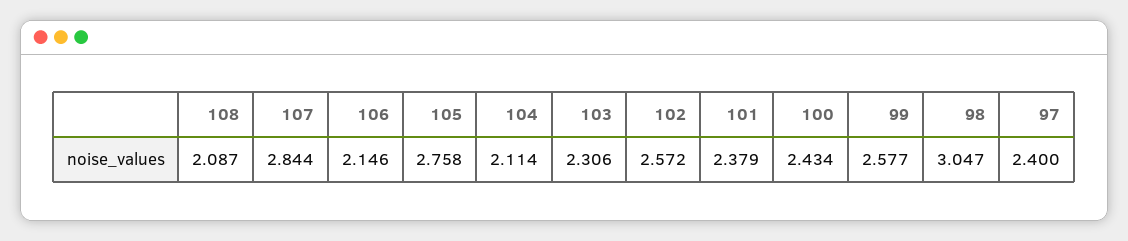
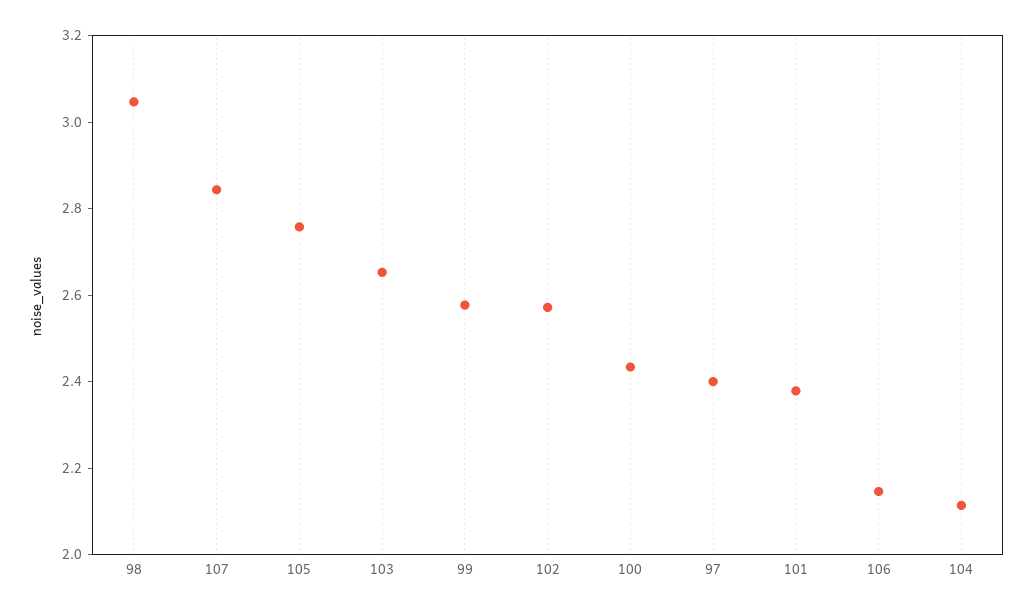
108: 2.087 -> none
103: 2.306 -> 2.65

